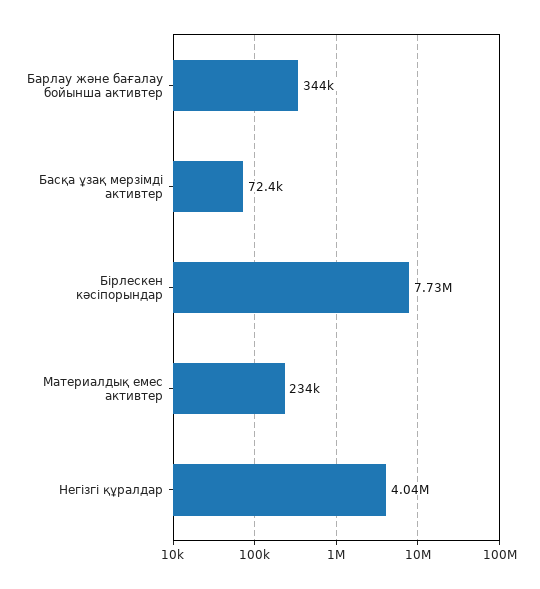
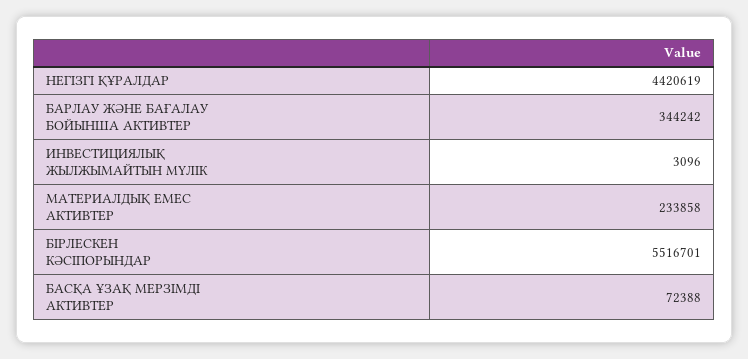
Бірлескен кәсіпорындар: 7730000 -> 5516701
Негізгі құралдар: 4040000 -> 4420619
ИНВЕСТИЦИЯЛЫҚ ЖЫЛЖЫМАЙТЫН МҮЛІК: none -> 3096

